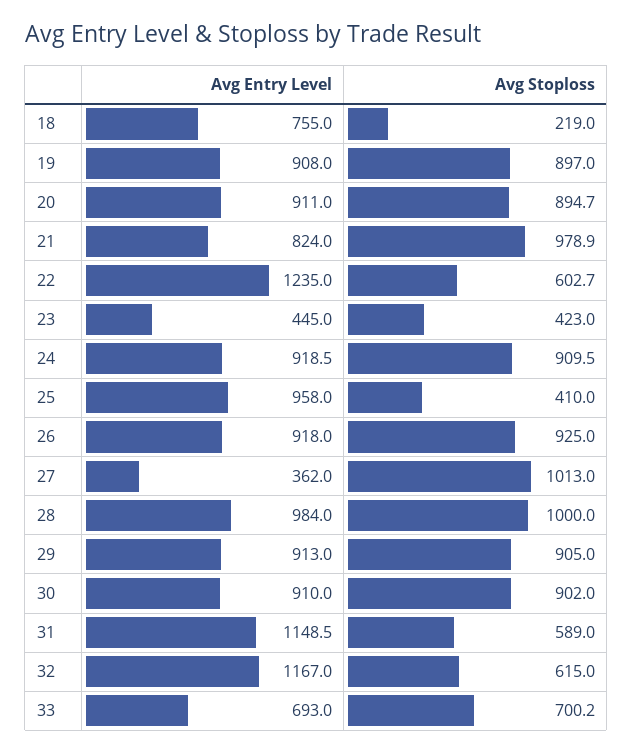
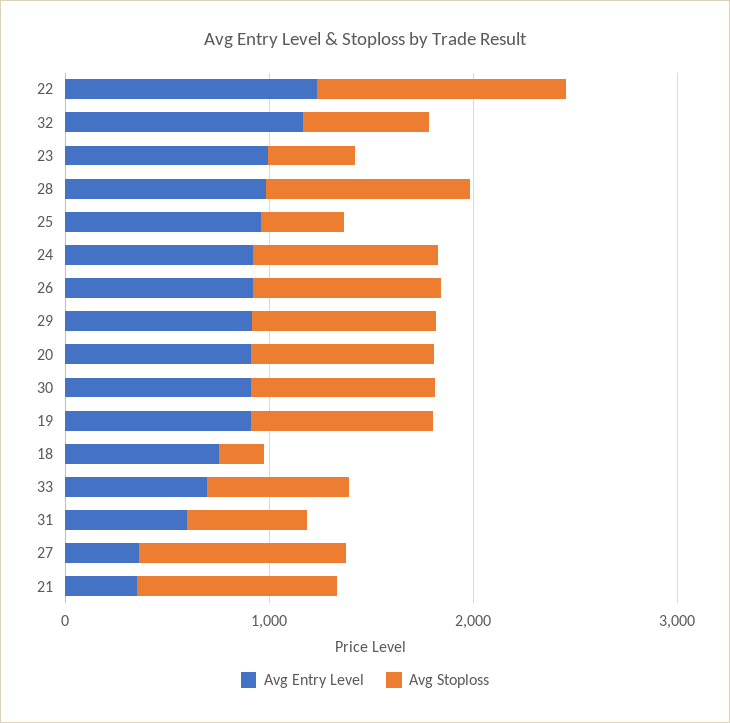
Avg Entry Level, 21: 824 -> 400
Avg Stoploss, 22: 602.7 -> 1200
Avg Entry Level, 23: 445 -> 1000
Avg Entry Level, 31: 1148.5 -> 600

